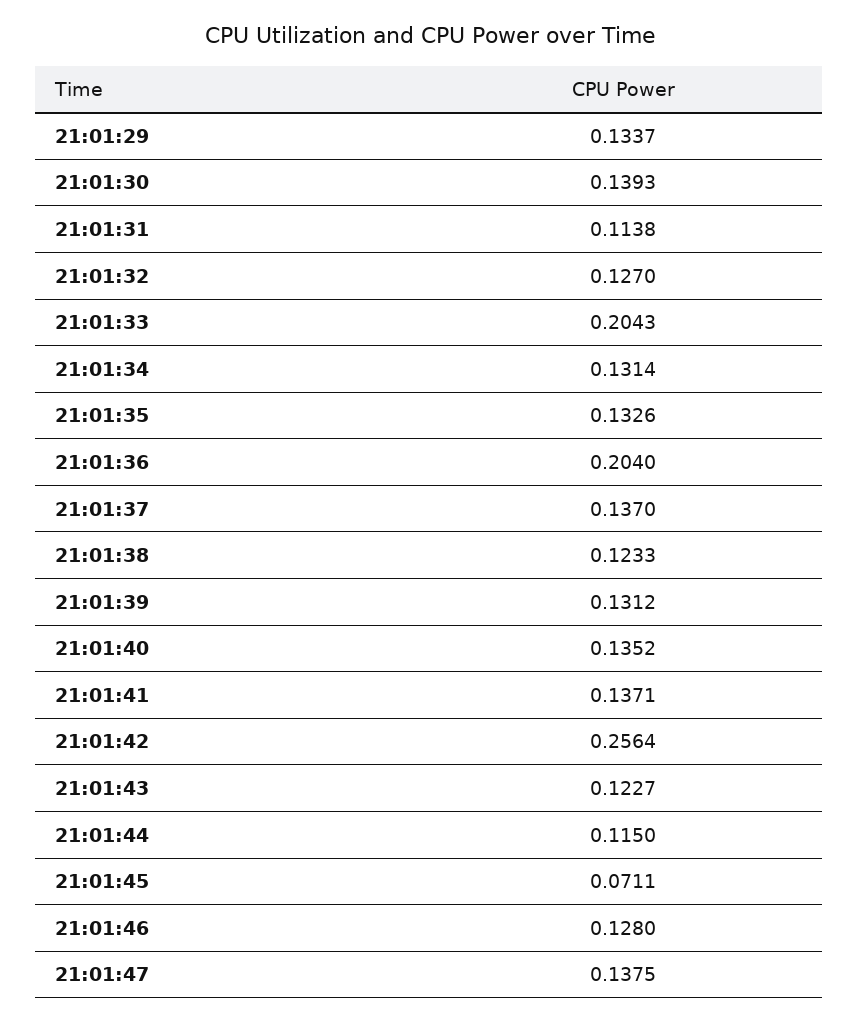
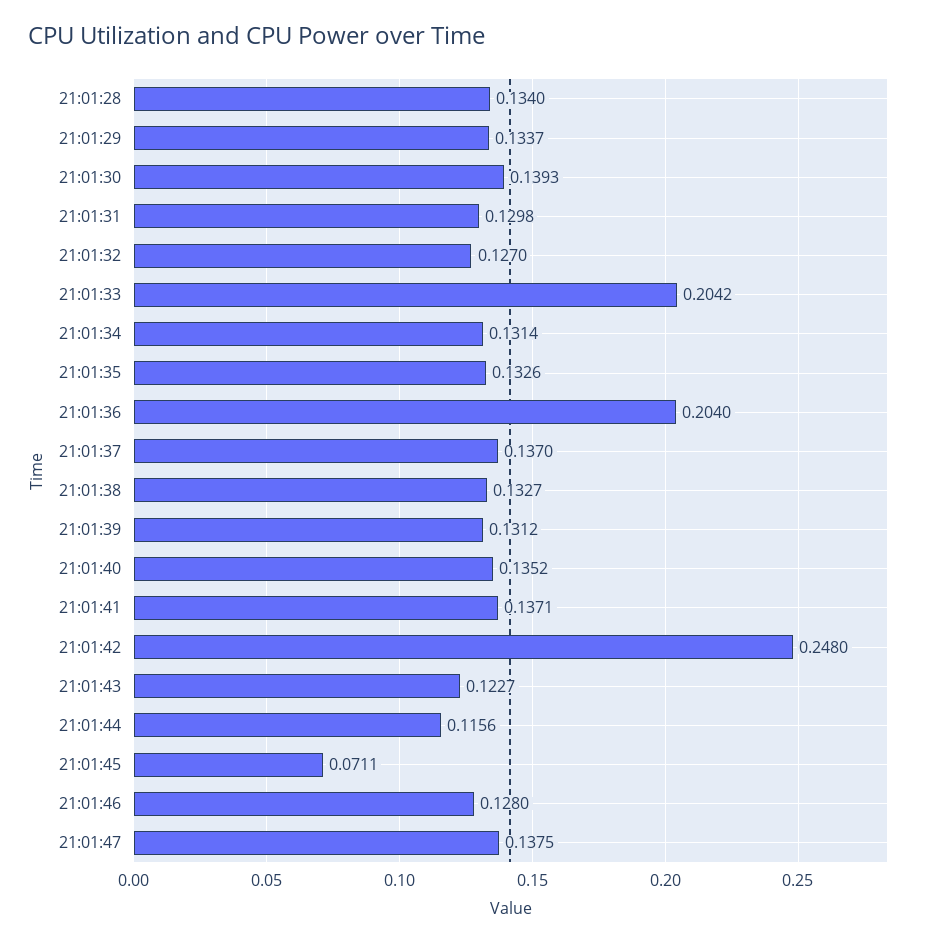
21:01:31: 0.1138 -> 0.1298
21:01:33: 0.2043 -> 0.2042
21:01:38: 0.1233 -> 0.1327
21:01:42: 0.2564 -> 0.248
21:01:44: 0.115 -> 0.1156
21:01:28: none -> 0.134

